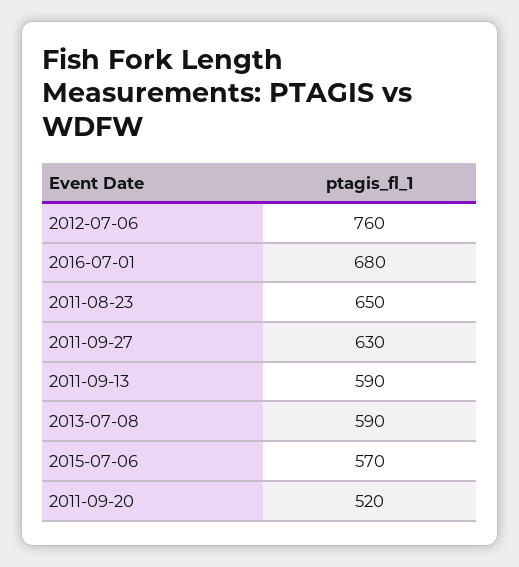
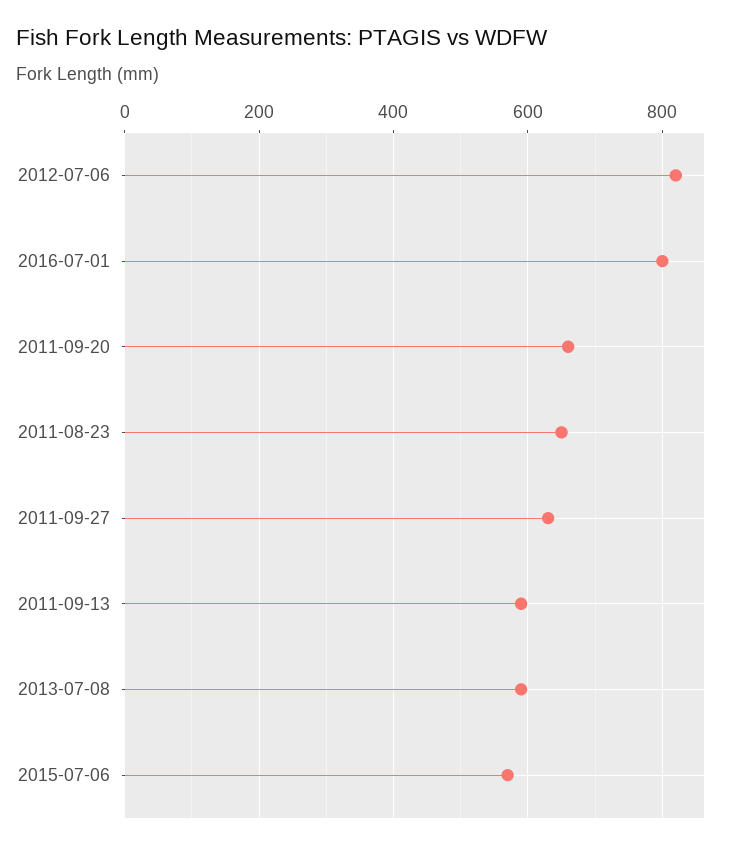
2012-07-06: 760 -> 820
2016-07-01: 680 -> 800
2011-09-20: 520 -> 660

